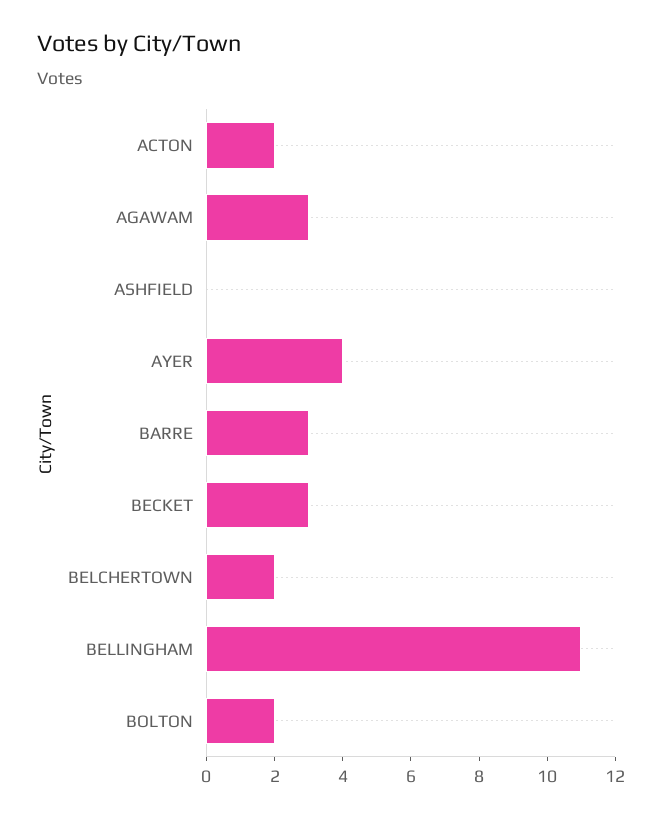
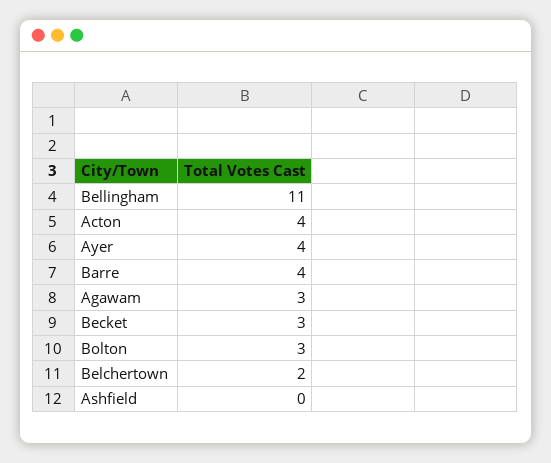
ACTON: 2 -> 4
BARRE: 3 -> 4
BOLTON: 2 -> 3

